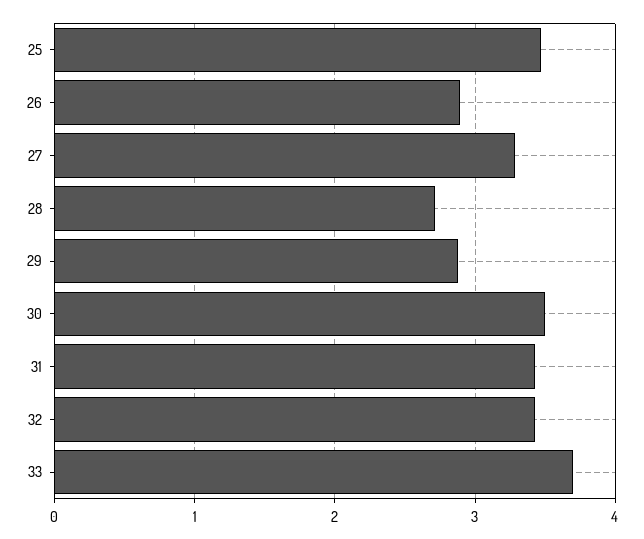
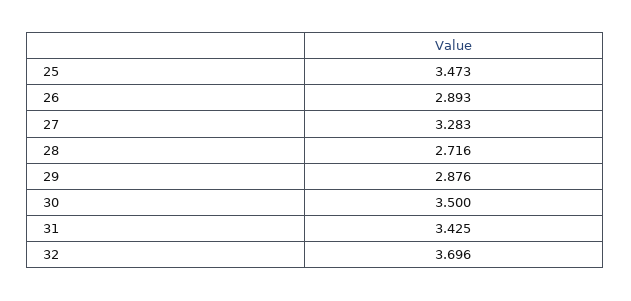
32: 3.4 -> 3.696
33: 3.7 -> none

